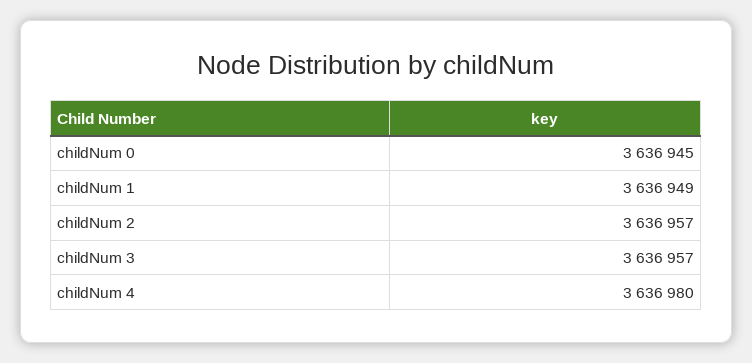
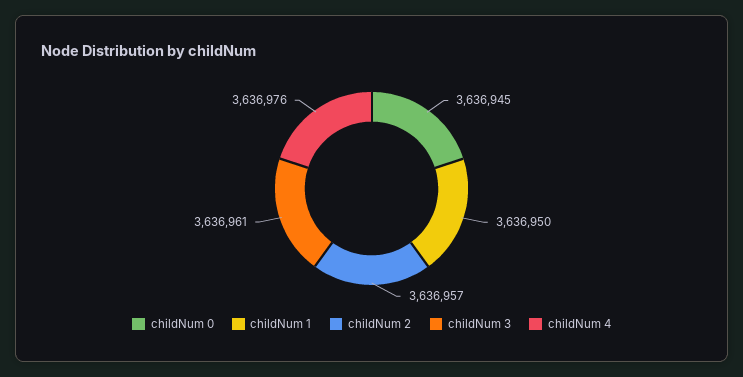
childNum 1: 3636949 -> 3636950
childNum 3: 3636957 -> 3636961
childNum 4: 3636980 -> 3636976

